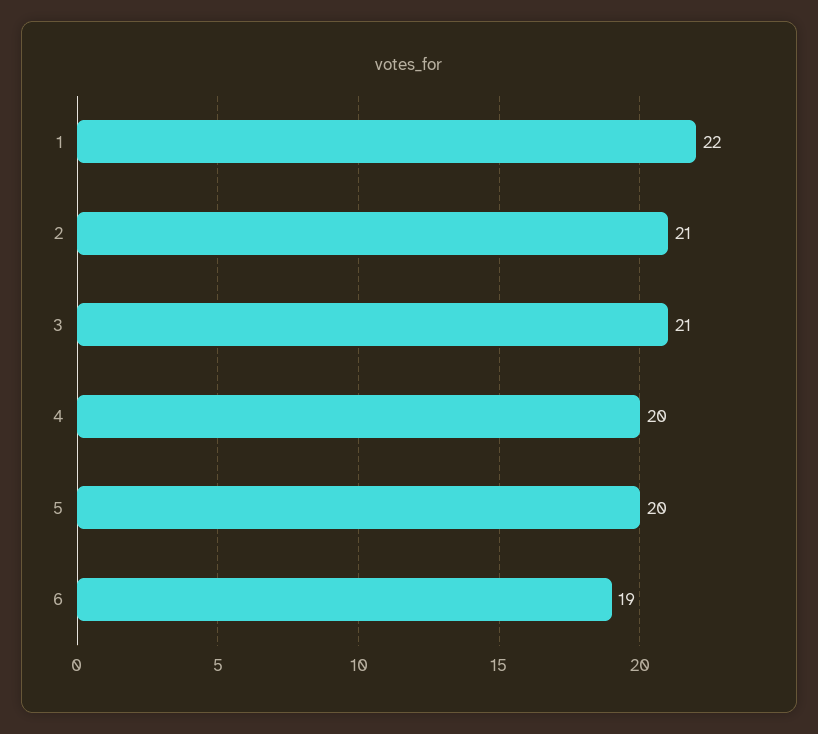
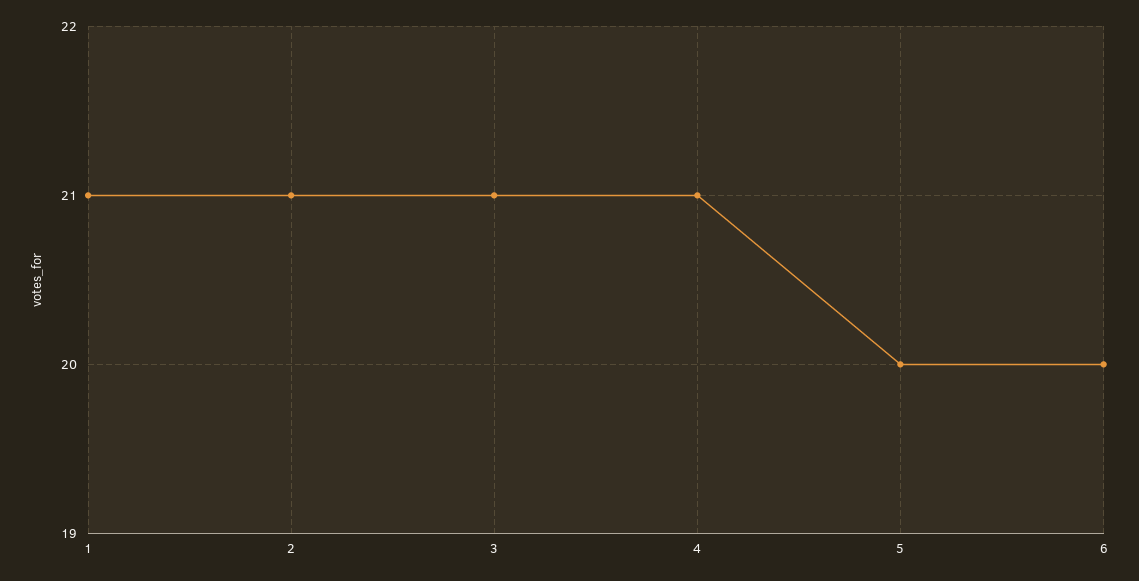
1: 22 -> 21
4: 20 -> 21
6: 19 -> 20

